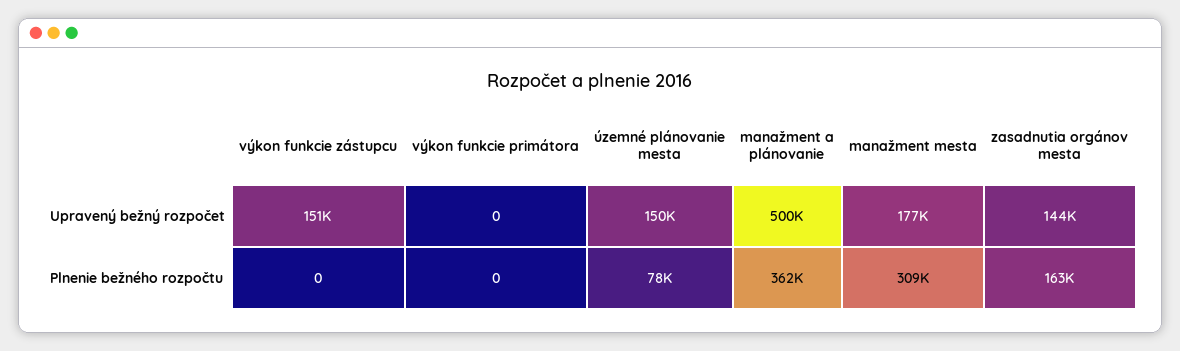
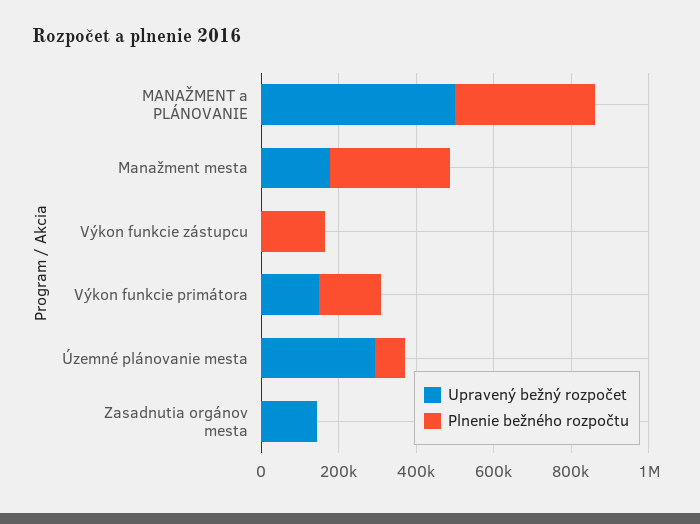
Upravený bežný rozpočet, výkon funkcie zástupcu: 151000 -> 0
Upravený bežný rozpočet, výkon funkcie primátora: 0 -> 150000
Upravený bežný rozpočet, územné plánovanie mesta: 150000 -> 300000
Plnenie bežného rozpočtu, výkon funkcie zástupcu: 0 -> 150000
Plnenie bežného rozpočtu, výkon funkcie primátora: 0 -> 150000
Plnenie bežného rozpočtu, zasadnutia orgánov mesta: 163000 -> 0

